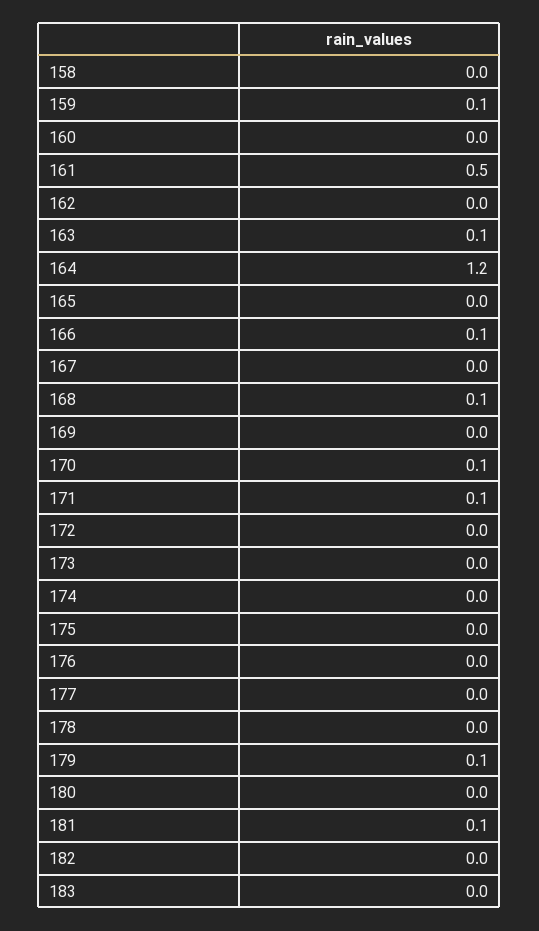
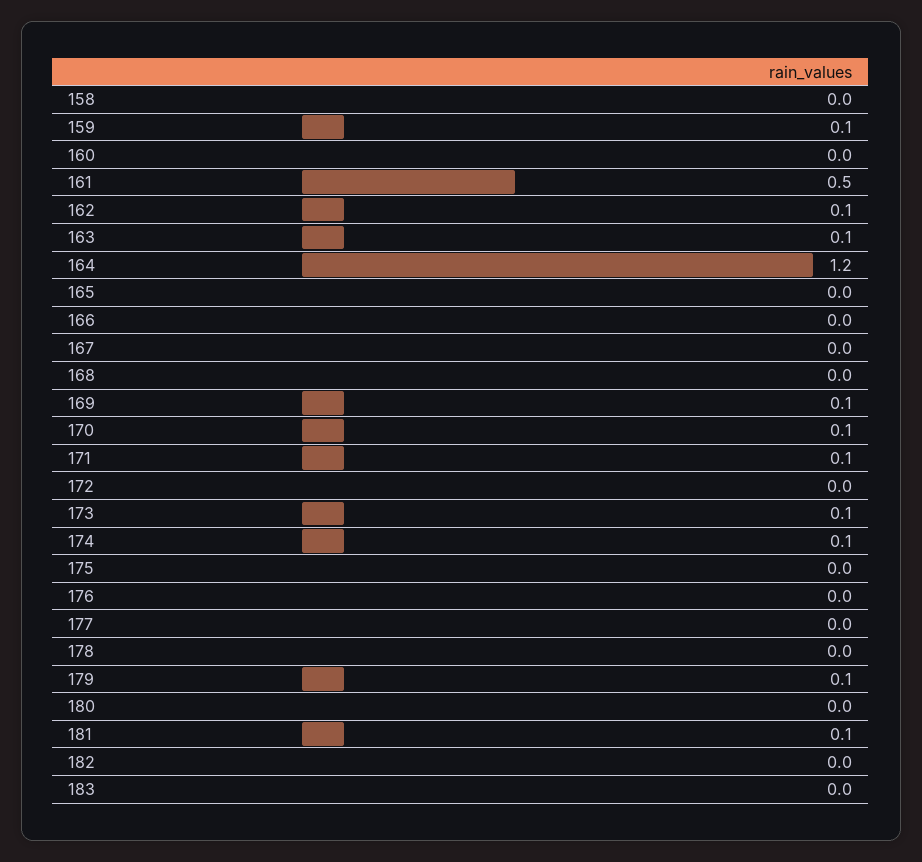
162: 0 -> 0.1
166: 0.1 -> 0
168: 0.1 -> 0
169: 0 -> 0.1
173: 0 -> 0.1
174: 0 -> 0.1

